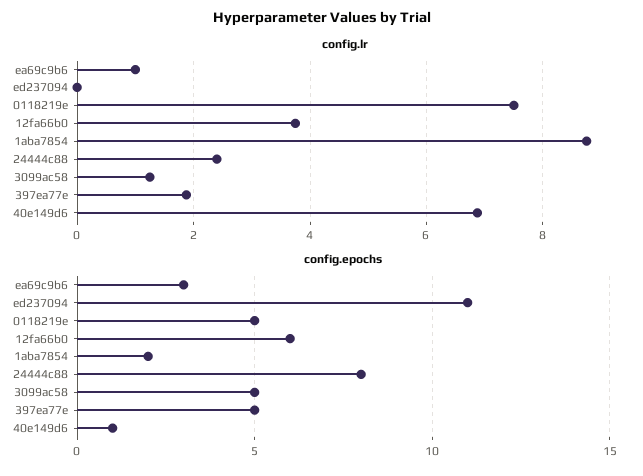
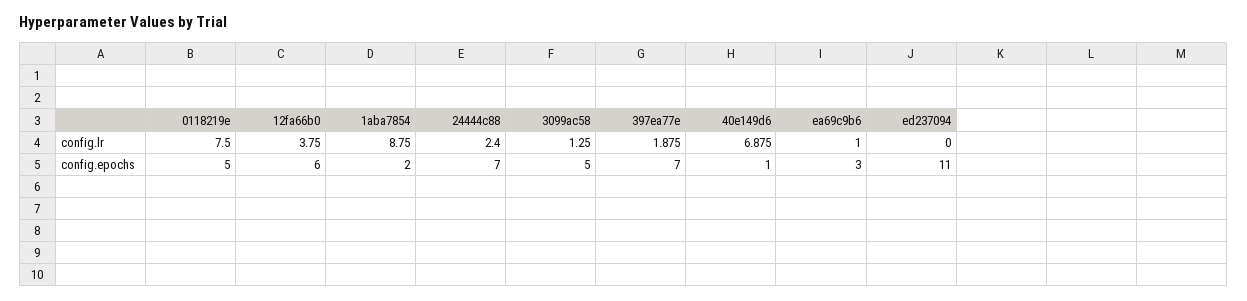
config.epochs, 24444c88: 8 -> 7
config.epochs, 397ea77e: 5 -> 7

